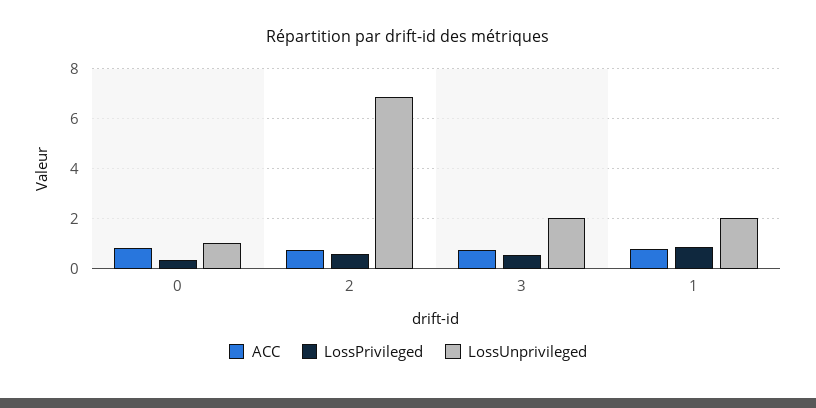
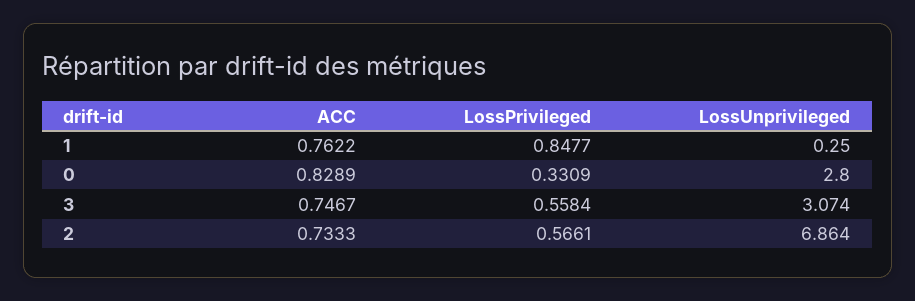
LossUnprivileged, 0: 1 -> 2.8
LossUnprivileged, 3: 2 -> 3.074
LossUnprivileged, 1: 2 -> 0.25

